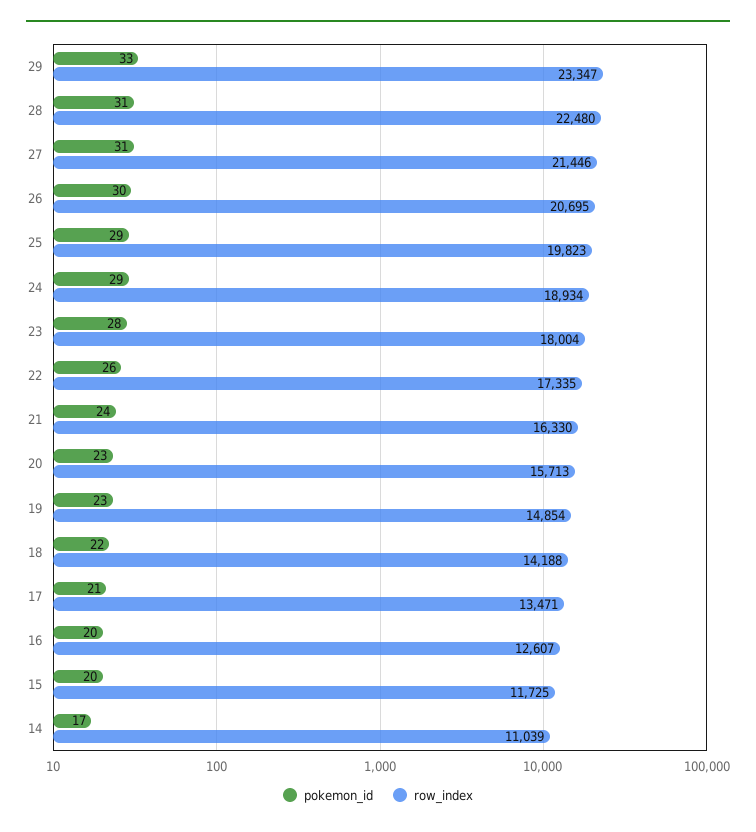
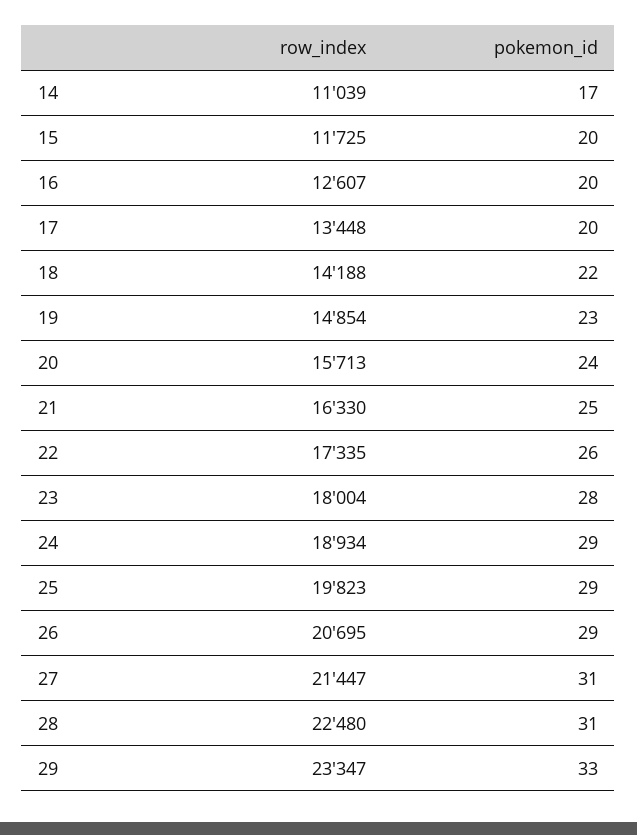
row_index, 27: 21446 -> 21447
pokemon_id, 26: 30 -> 29
pokemon_id, 21: 24 -> 25
pokemon_id, 20: 23 -> 24
pokemon_id, 17: 21 -> 20
row_index, 17: 13471 -> 13448

